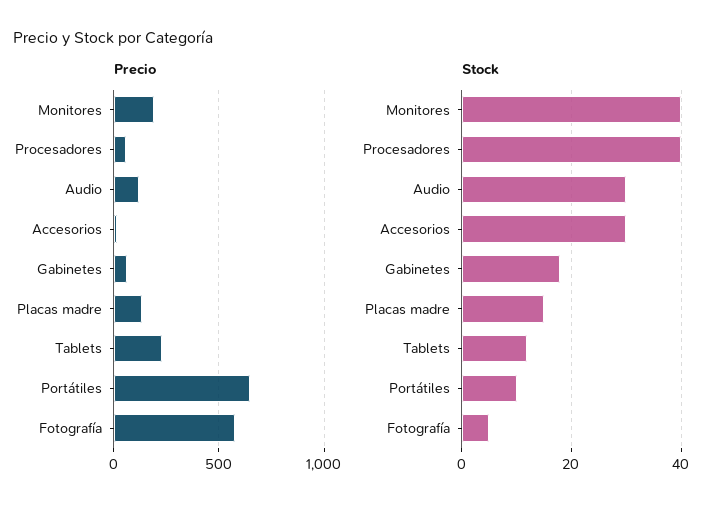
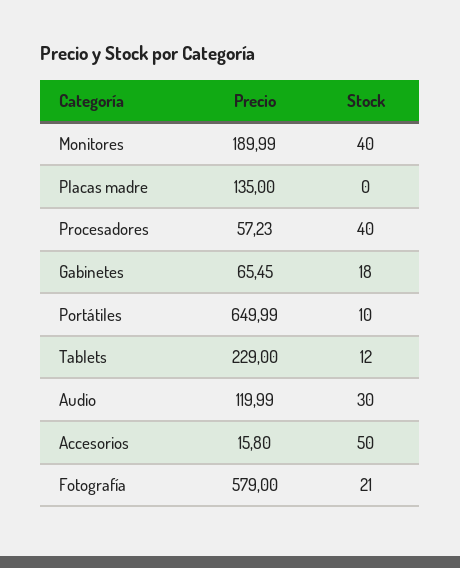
Stock, Accesorios: 30 -> 50
Stock, Placas madre: 15 -> 0
Stock, Fotografía: 5 -> 21

